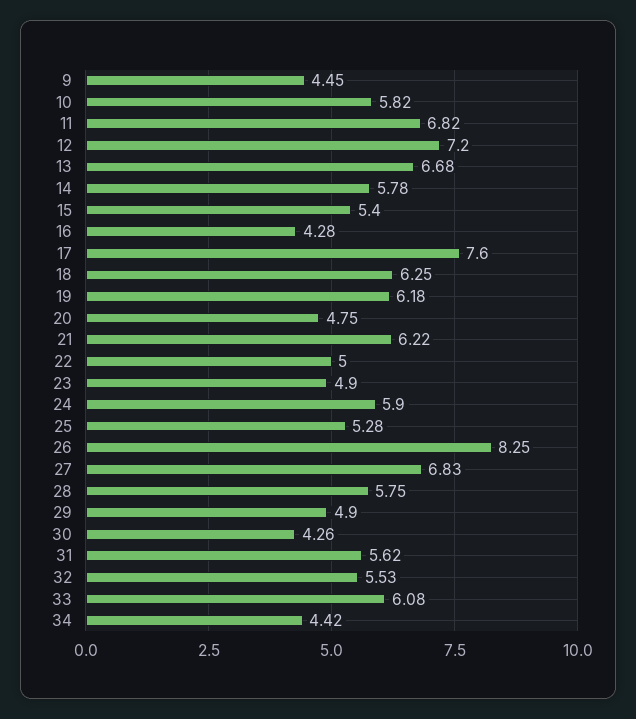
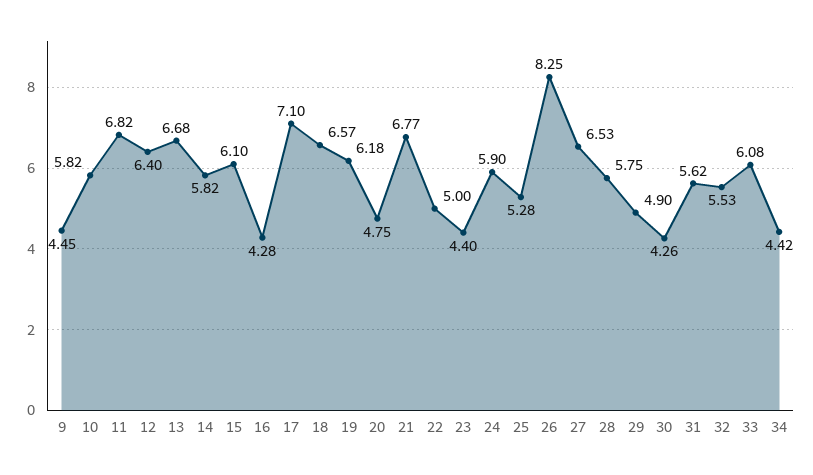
12: 7.2 -> 6.4
14: 5.78 -> 5.82
15: 5.4 -> 6.1
17: 7.6 -> 7.1
18: 6.25 -> 6.57
21: 6.22 -> 6.77
23: 4.9 -> 4.4
27: 6.83 -> 6.53

